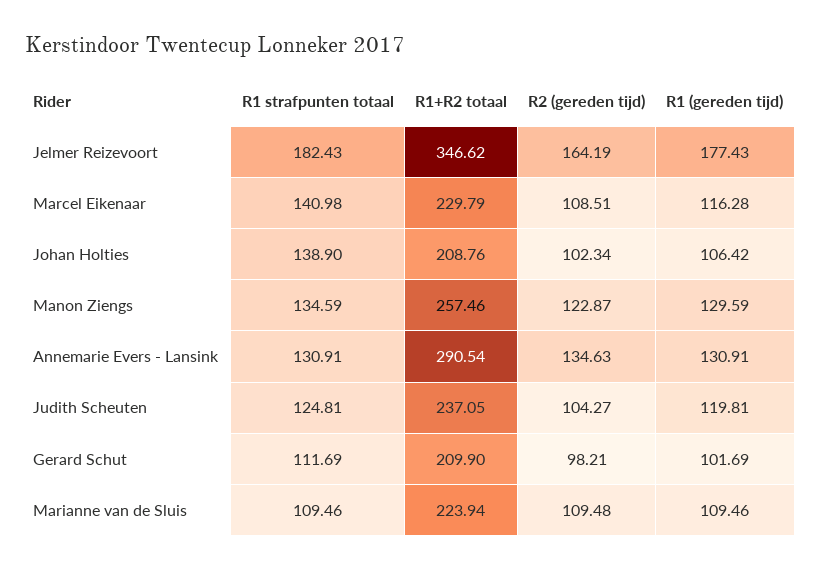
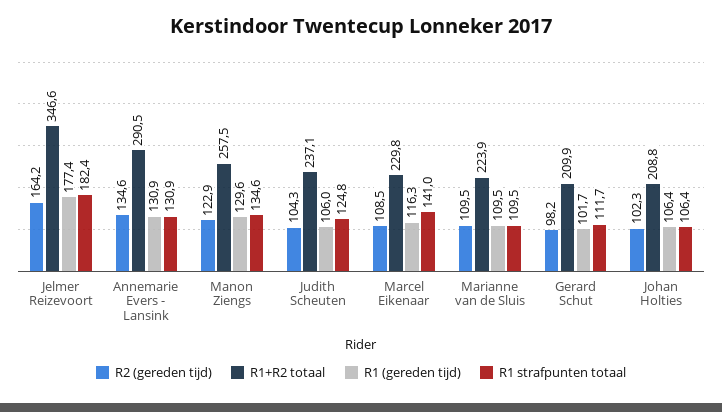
R1 strafpunten totaal, Johan Holties: 138.9 -> 106.4
R1 (gereden tijd), Judith Scheuten: 119.81 -> 106

